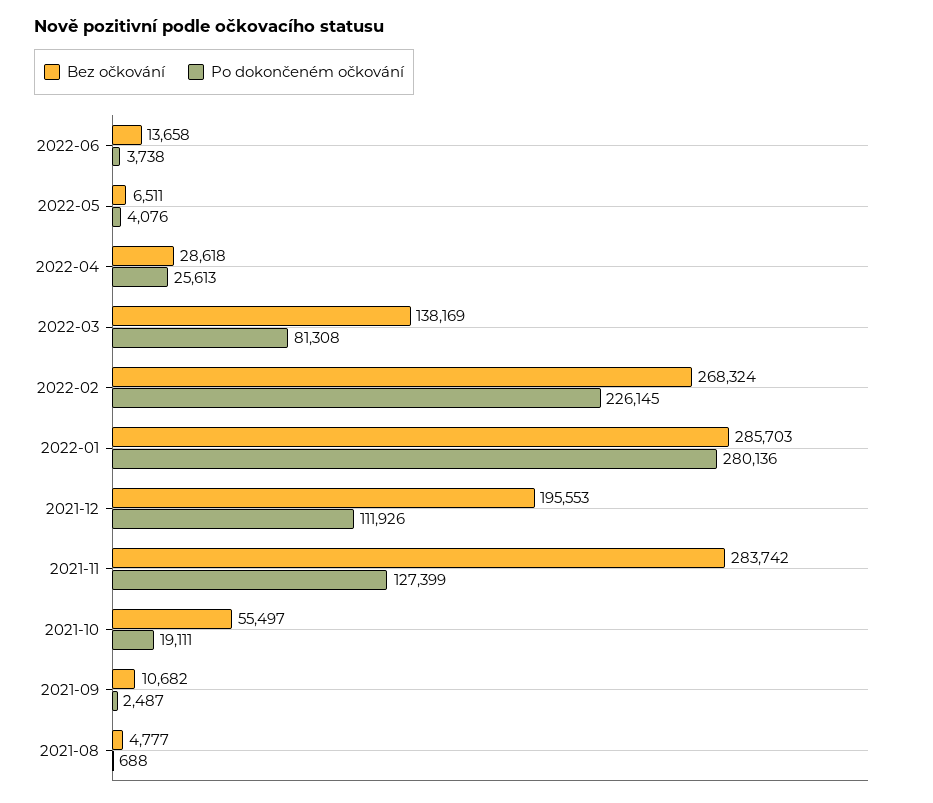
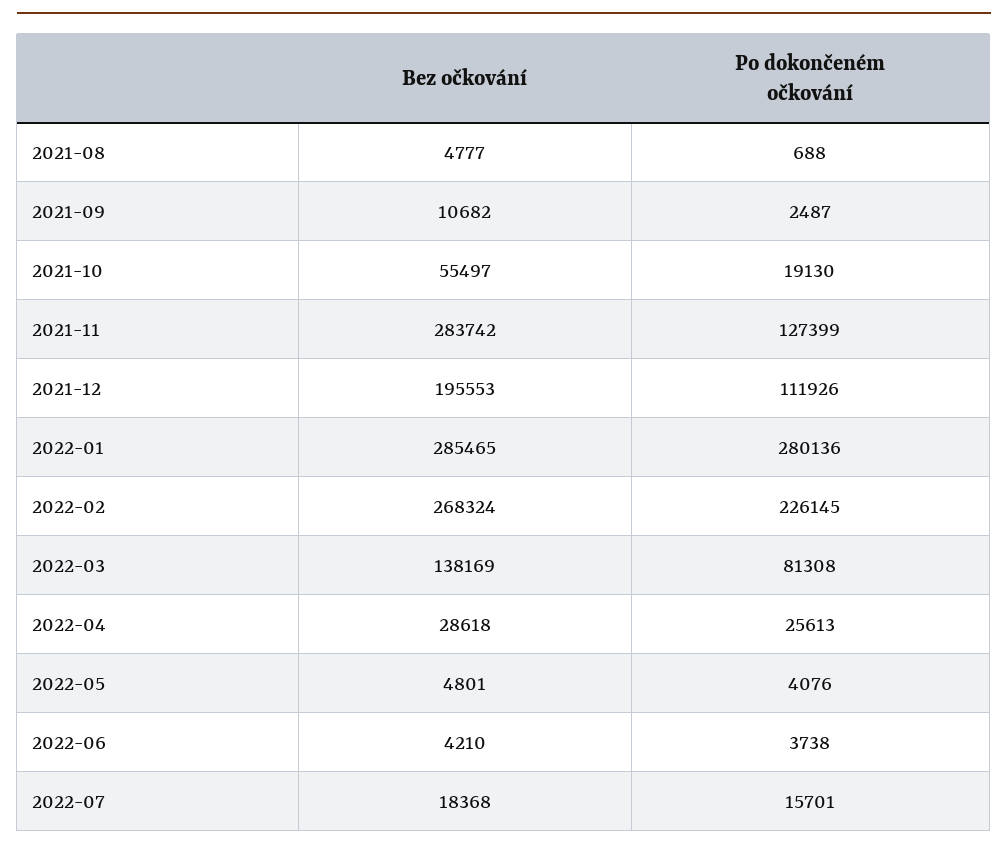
Bez očkování, 2022-06: 13658 -> 4210
Bez očkování, 2022-05: 6511 -> 4801
Bez očkování, 2022-01: 285703 -> 285465
Po dokončeném očkování, 2021-10: 19111 -> 19130
Bez očkování, 2022-07: none -> 18368
Po dokončeném očkování, 2022-07: none -> 15701

